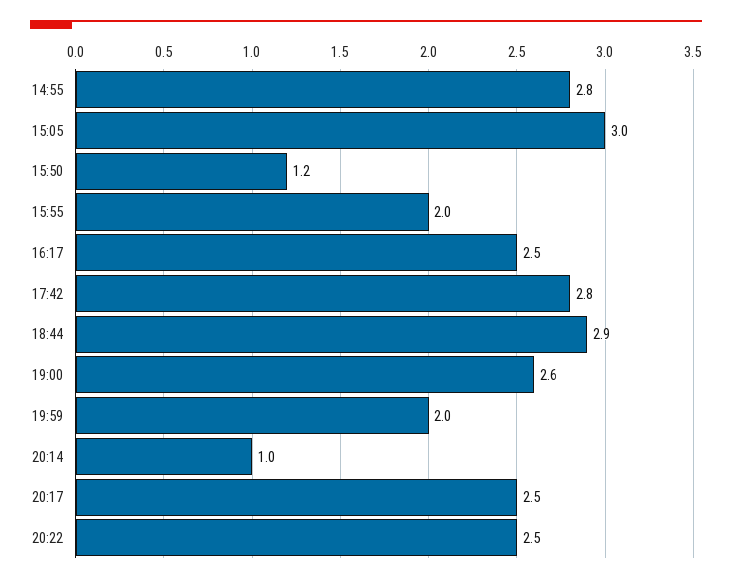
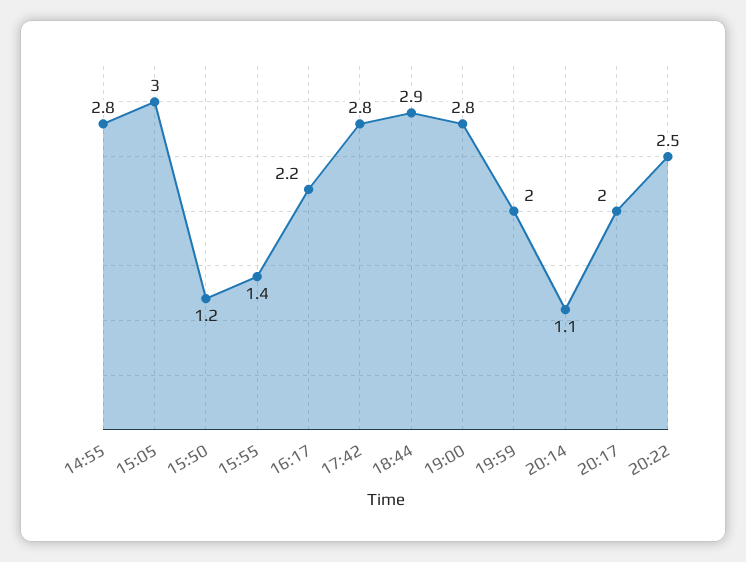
15:55: 2 -> 1.4
16:17: 2.5 -> 2.2
19:00: 2.6 -> 2.8
20:14: 1 -> 1.1
20:17: 2.5 -> 2

